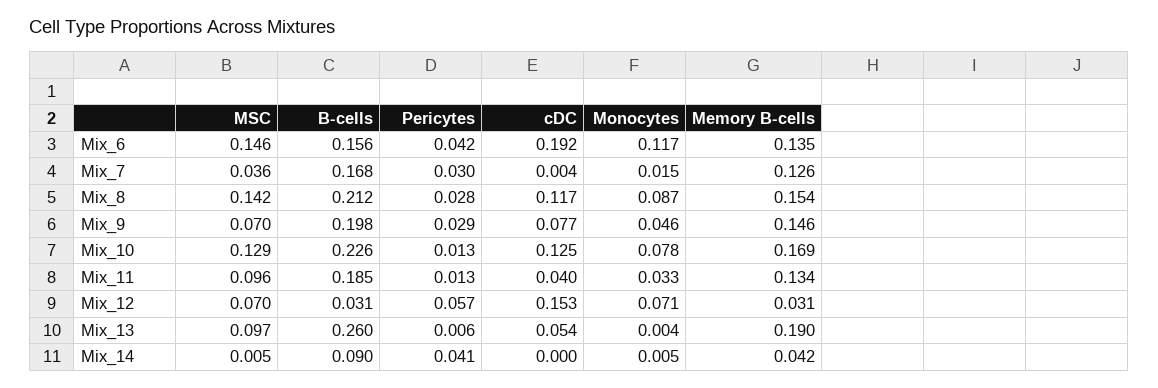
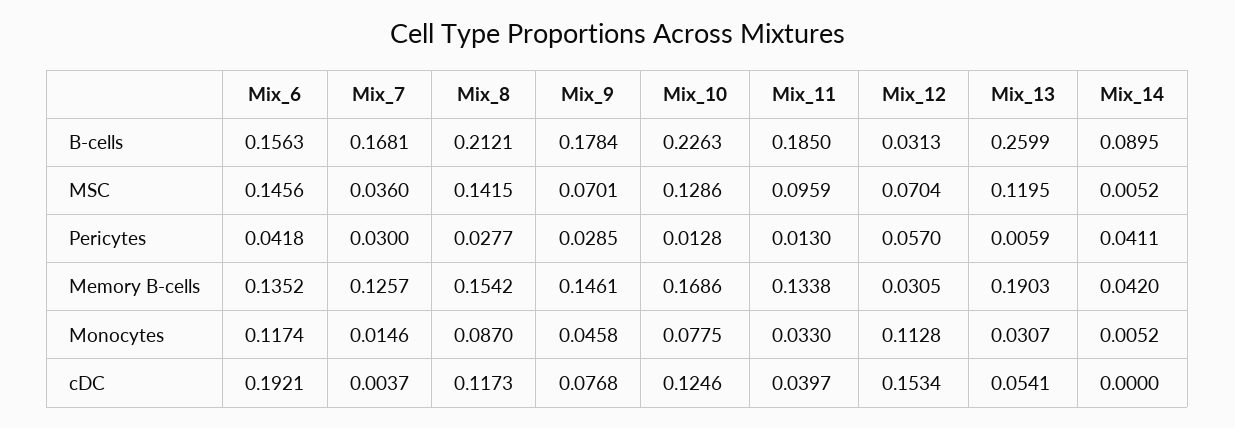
B-cells, Mix_9: 0.198 -> 0.1784
Monocytes, Mix_12: 0.071 -> 0.1128
MSC, Mix_13: 0.097 -> 0.1195
Monocytes, Mix_13: 0.004 -> 0.0307

